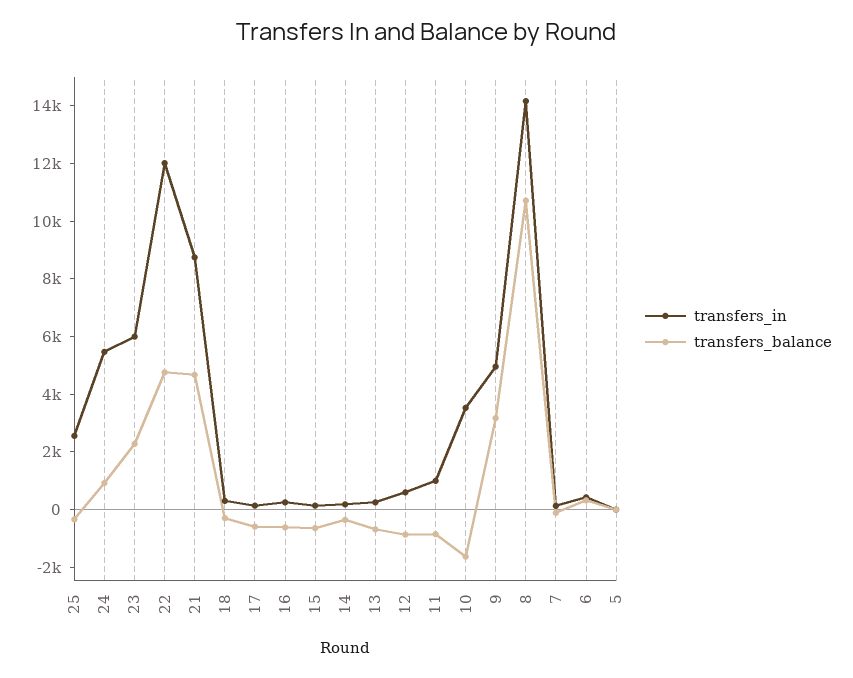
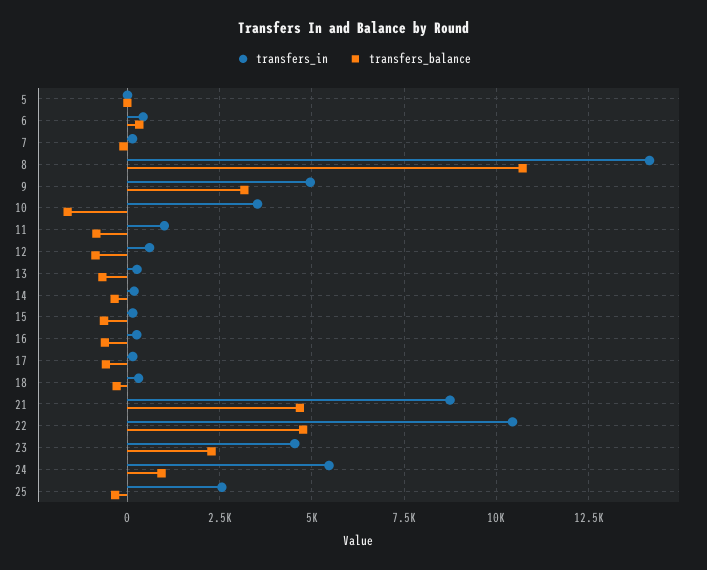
transfers_in, 23: 6000 -> 4500
transfers_in, 22: 12000 -> 10500

